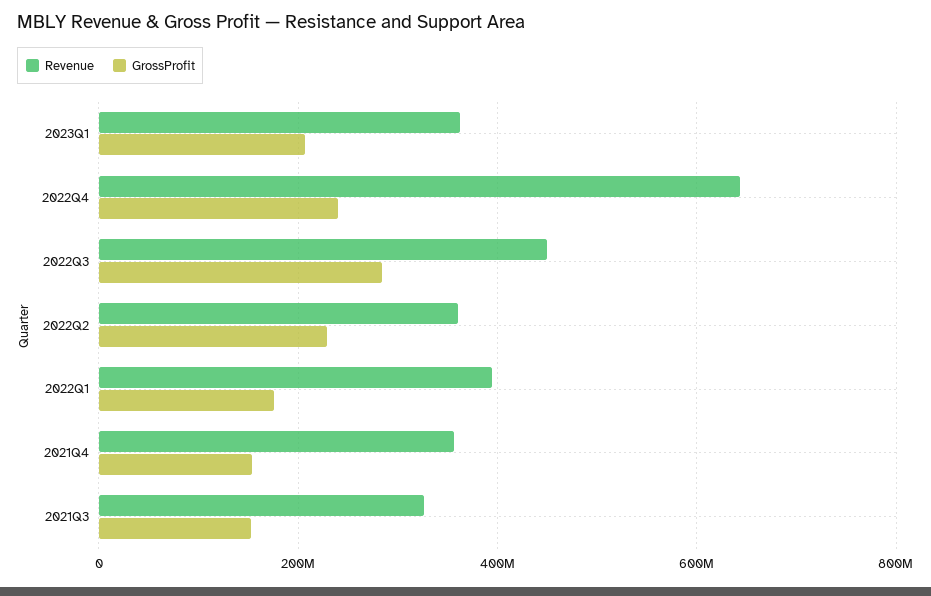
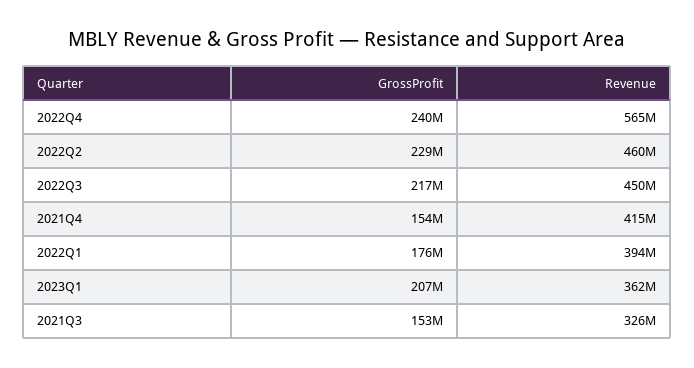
Revenue, 2022Q4: 640000000 -> 565000000
GrossProfit, 2022Q3: 280000000 -> 217000000
Revenue, 2022Q2: 360000000 -> 460000000
Revenue, 2021Q4: 360000000 -> 415000000

